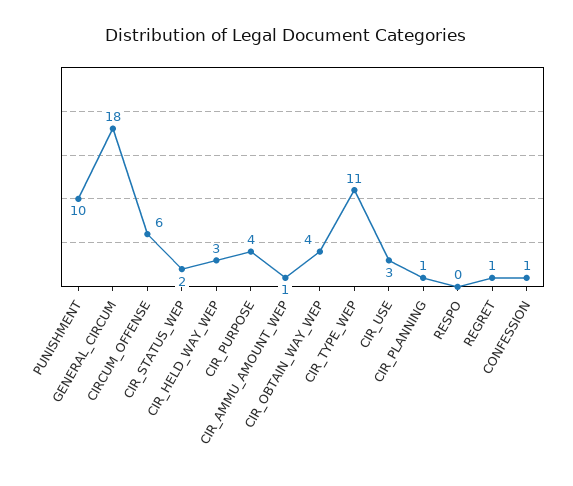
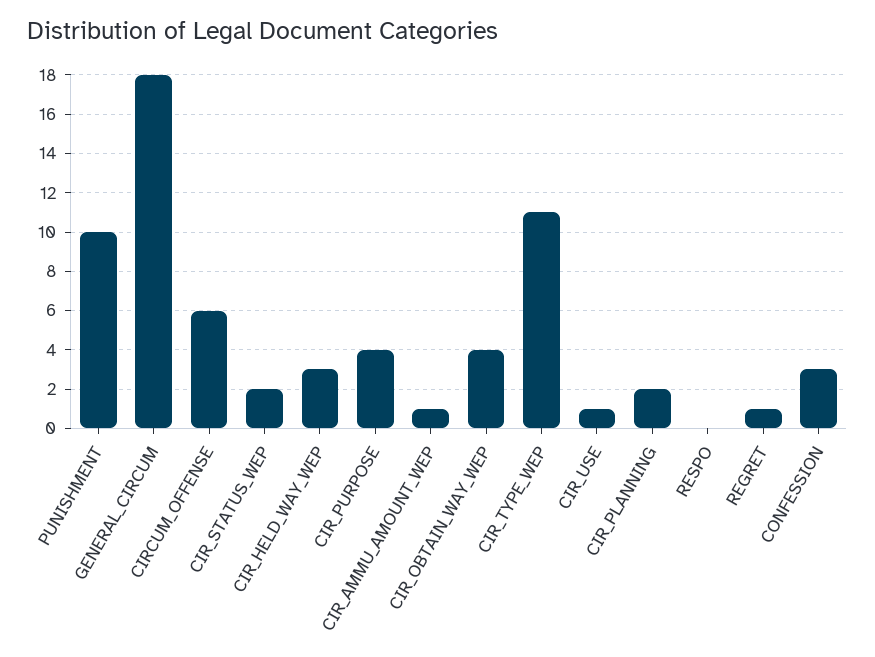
CIR_USE: 3 -> 1
CIR_PLANNING: 1 -> 2
CONFESSION: 1 -> 3

